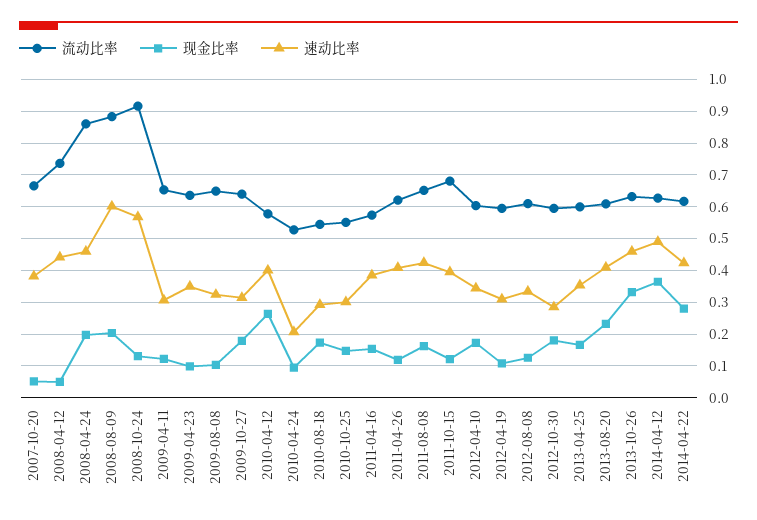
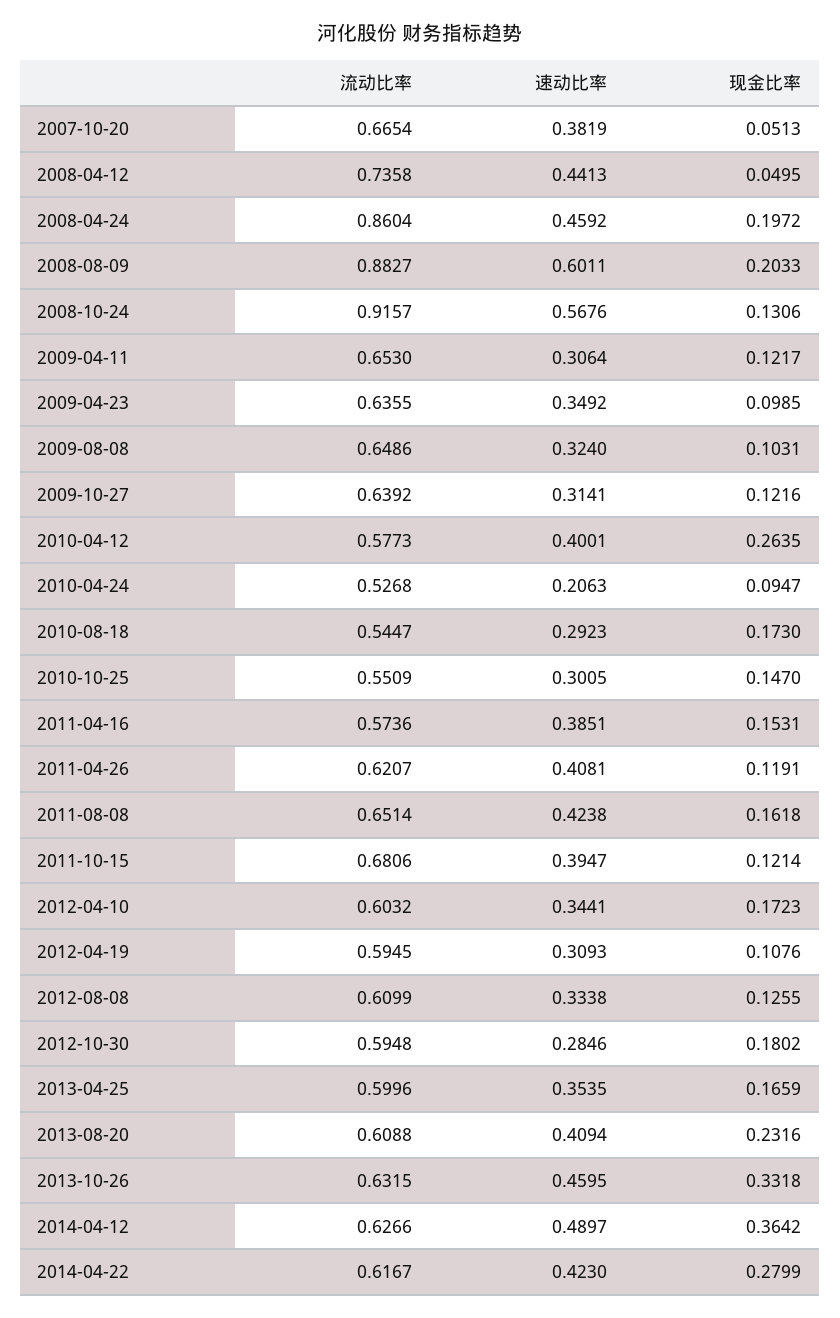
现金比率, 2009-10-27: 0.18 -> 0.1216

